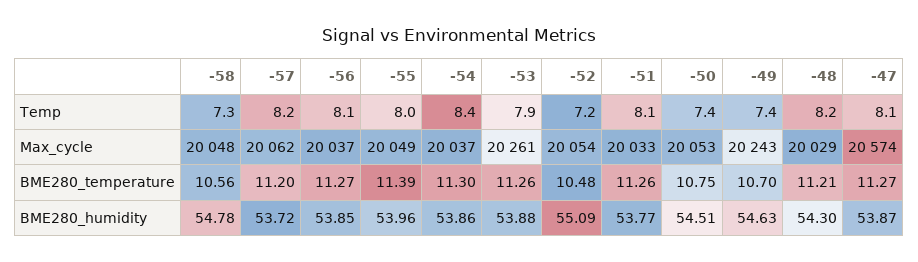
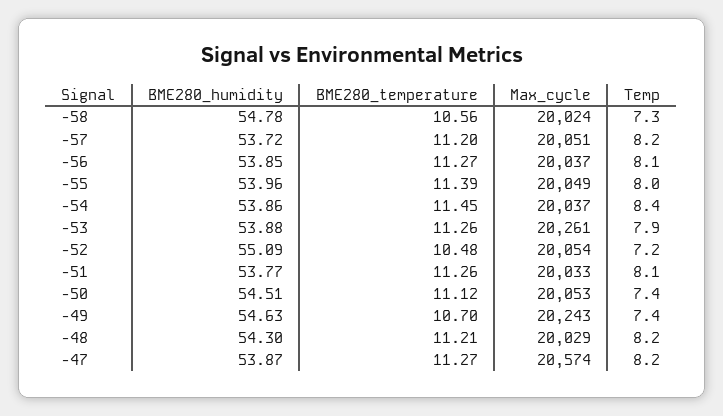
-47, Temp: 8.1 -> 8.2
-58, Max_cycle: 20048 -> 20024
-57, Max_cycle: 20062 -> 20051
-54, BME280_temperature: 11.3 -> 11.45
-50, BME280_temperature: 10.75 -> 11.12

